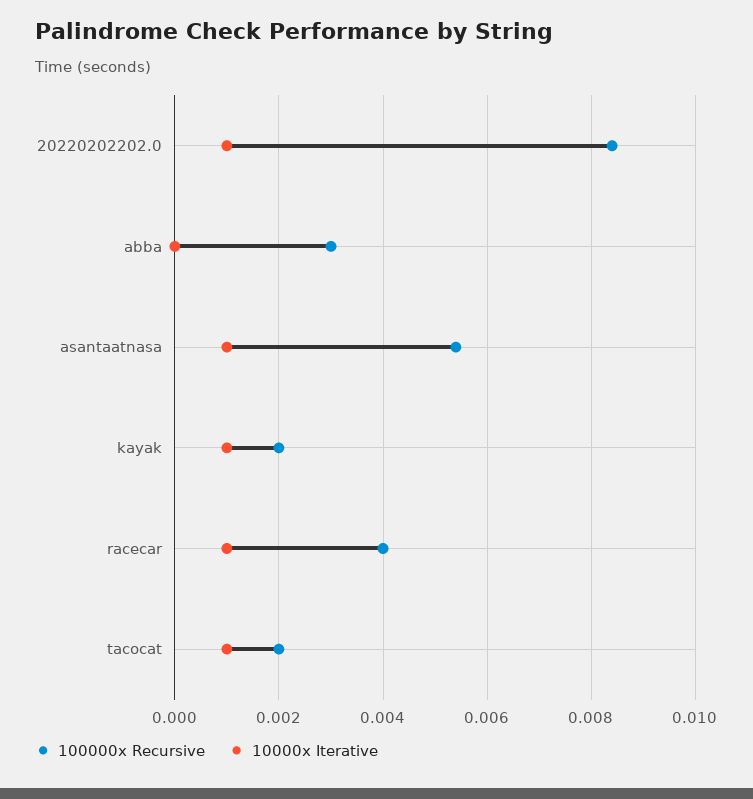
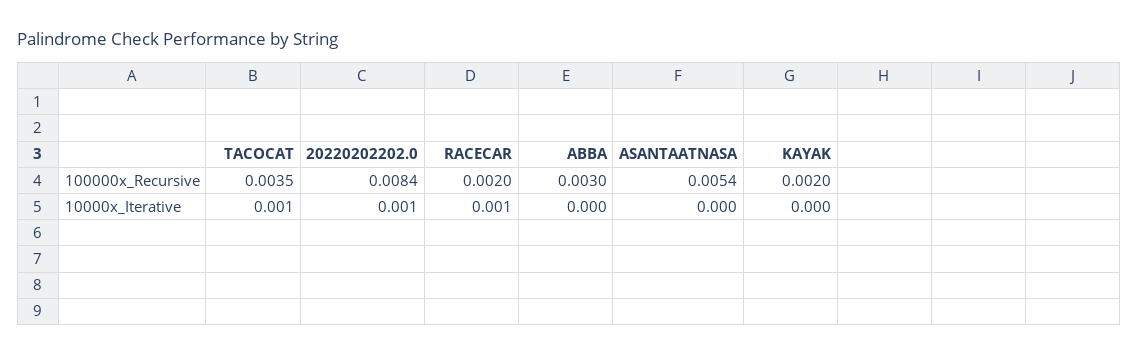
10000x Iterative, asantaatnasa: 0.001 -> 0
10000x Iterative, kayak: 0.001 -> 0
100000x Recursive, racecar: 0.004 -> 0.002
100000x Recursive, tacocat: 0.002 -> 0.0035

